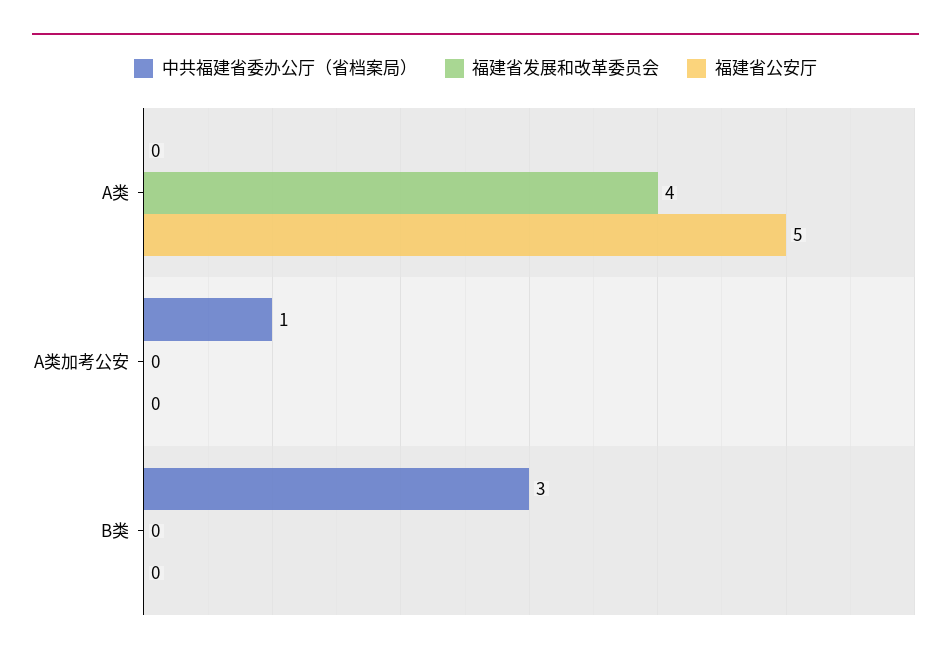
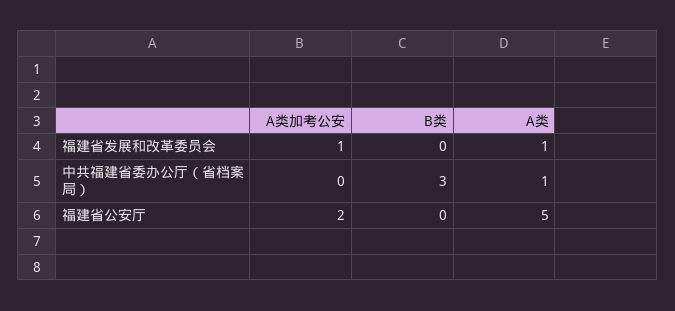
中共福建省委办公厅（省档案局）, A类: 0 -> 1
福建省发展和改革委员会, A类: 4 -> 1
中共福建省委办公厅（省档案局）, A类加考公安: 1 -> 0
福建省发展和改革委员会, A类加考公安: 0 -> 1
福建省公安厅, A类加考公安: 0 -> 2

